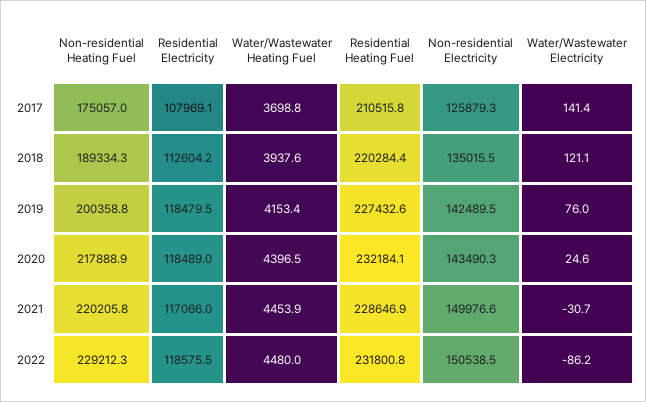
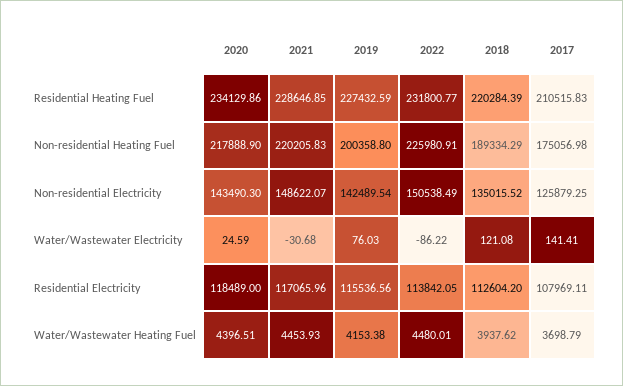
Residential Electricity, 2019: 118479.5 -> 115536.56
Residential Heating Fuel, 2020: 232184.1 -> 234129.86
Non-residential Electricity, 2021: 149976.6 -> 148622.07
Non-residential Heating Fuel, 2022: 229212.3 -> 225980.91
Residential Electricity, 2022: 118575.5 -> 113842.05

